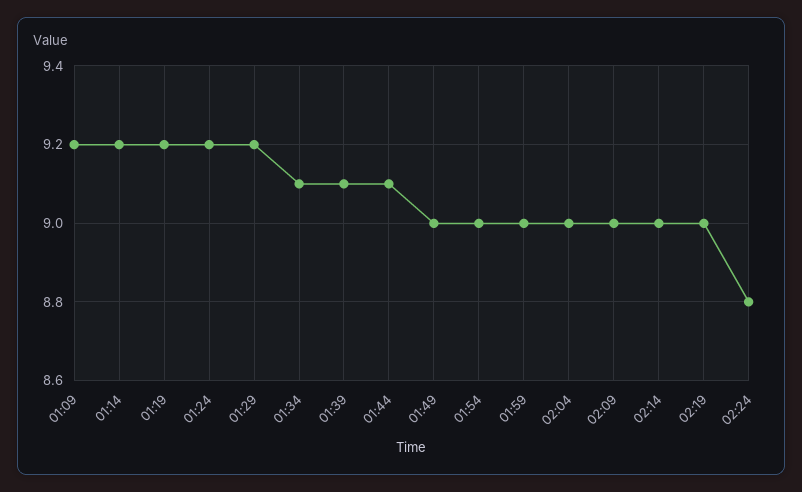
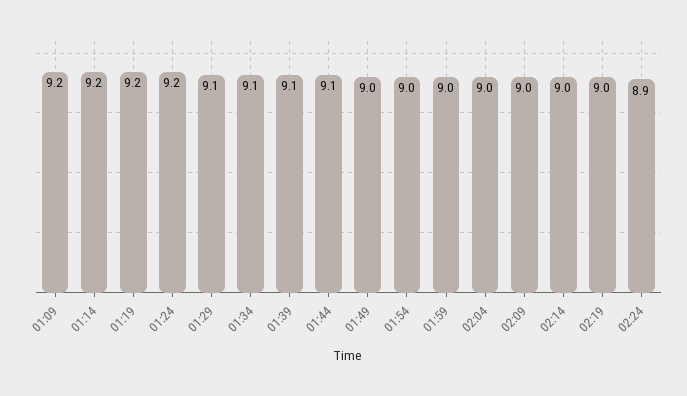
01:29: 9.2 -> 9.1
02:24: 8.8 -> 8.9

